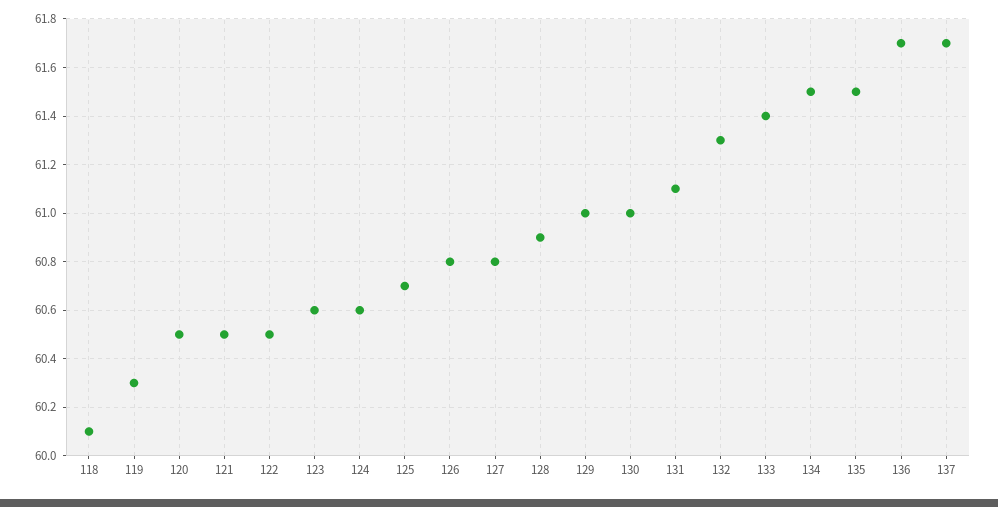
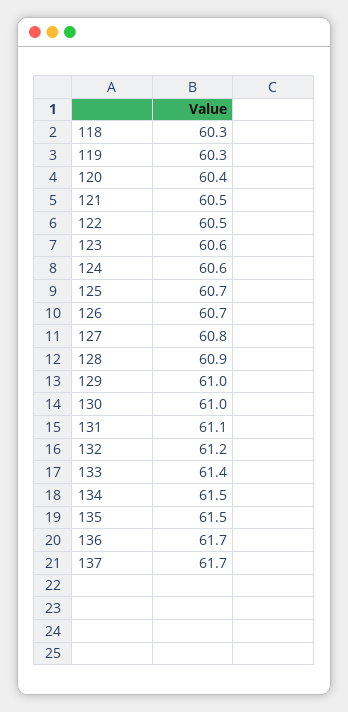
118: 60.1 -> 60.3
120: 60.5 -> 60.4
126: 60.8 -> 60.7
132: 61.3 -> 61.2

